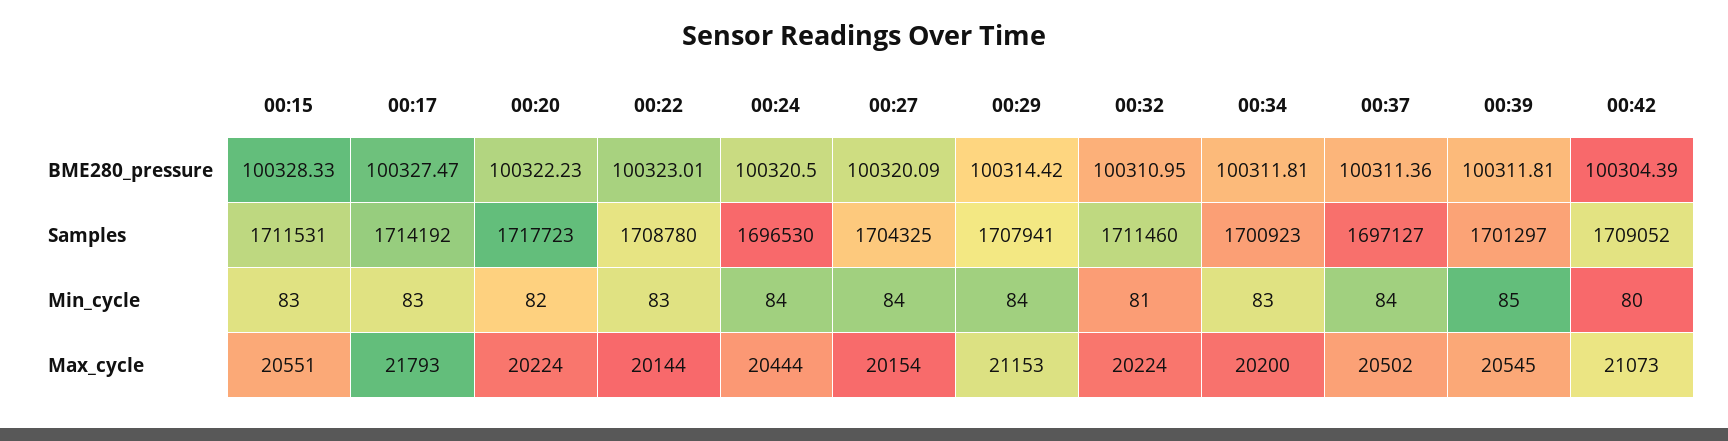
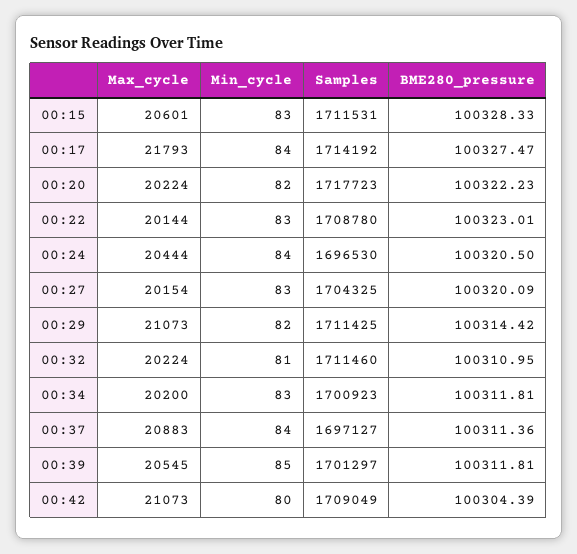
00:29, Samples: 1707941 -> 1711425
00:42, Samples: 1709052 -> 1709049
00:17, Min_cycle: 83 -> 84
00:27, Min_cycle: 84 -> 83
00:29, Min_cycle: 84 -> 82
00:15, Max_cycle: 20551 -> 20601
00:29, Max_cycle: 21153 -> 21073
00:37, Max_cycle: 20502 -> 20883

